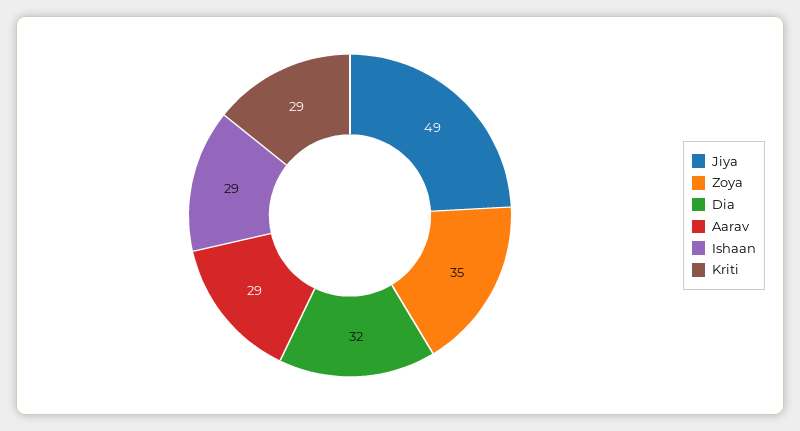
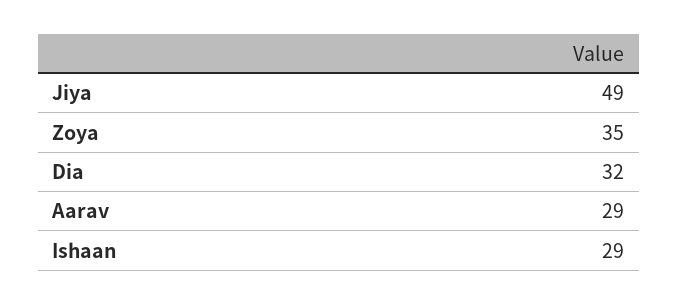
Kriti: 29 -> none

